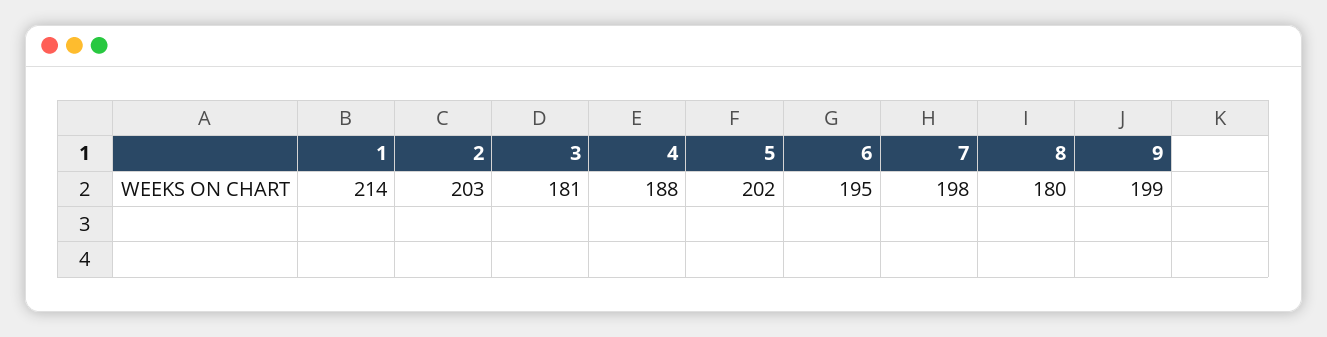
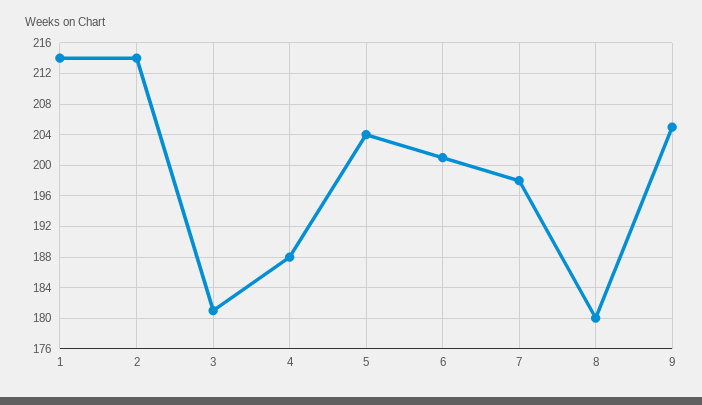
2: 203 -> 214
5: 202 -> 204
6: 195 -> 201
9: 199 -> 205

